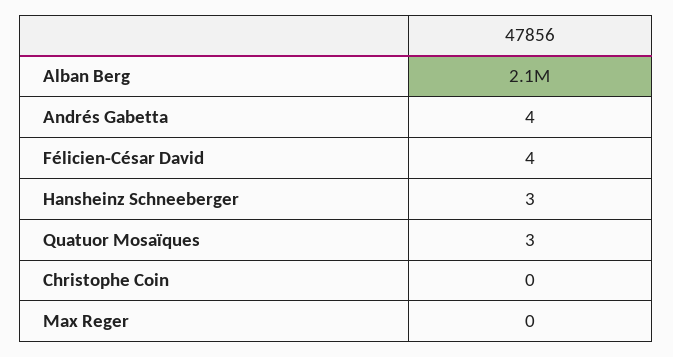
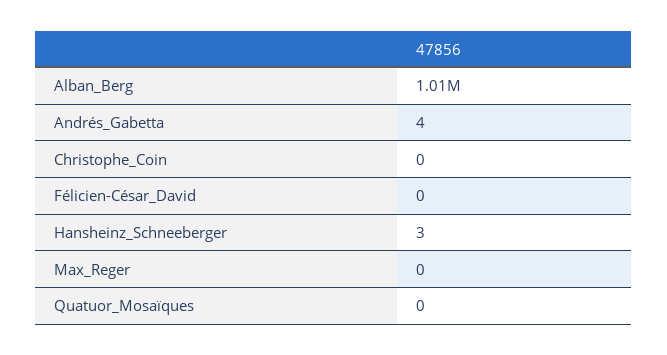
Alban Berg: 2100000 -> 1010000
Félicien-César David: 4 -> 0
Quatuor Mosaïques: 3 -> 0

